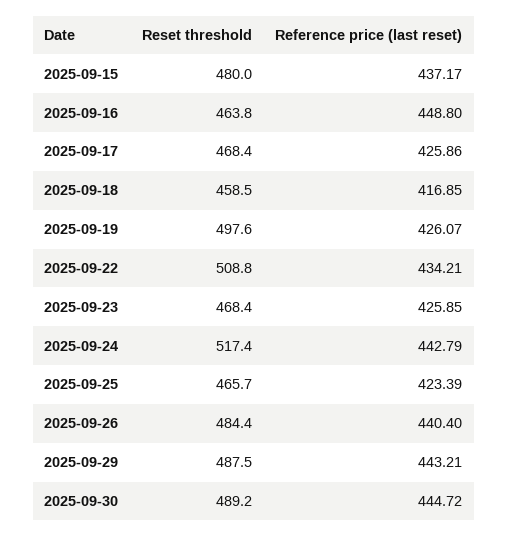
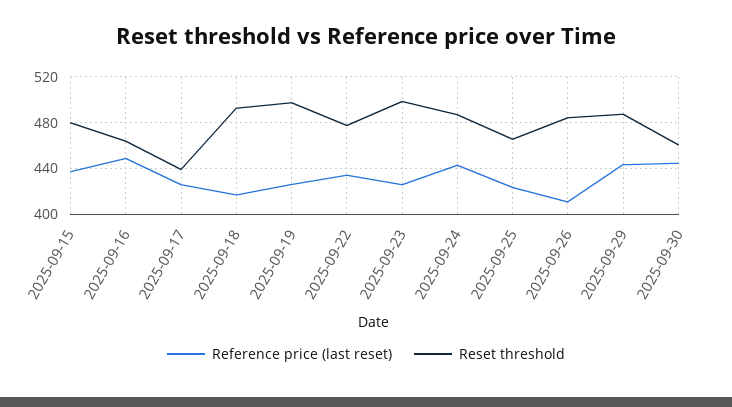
Reset threshold, 2025-09-17: 468.4 -> 440
Reset threshold, 2025-09-18: 458.5 -> 490
Reset threshold, 2025-09-22: 508.8 -> 480
Reset threshold, 2025-09-23: 468.4 -> 500
Reset threshold, 2025-09-24: 517.4 -> 490
Reference price (last reset), 2025-09-26: 440.4 -> 410
Reset threshold, 2025-09-30: 489.2 -> 460

